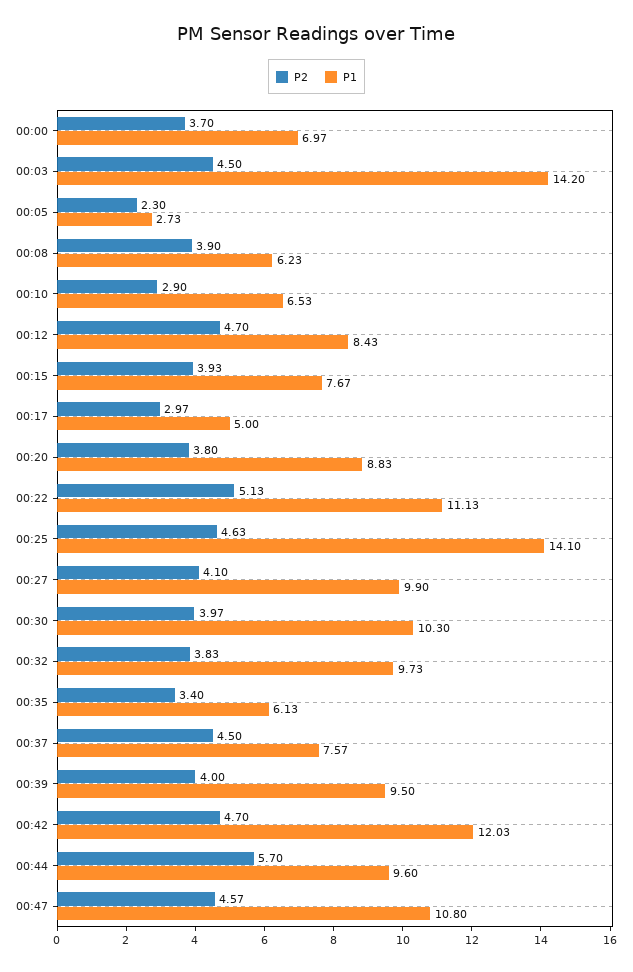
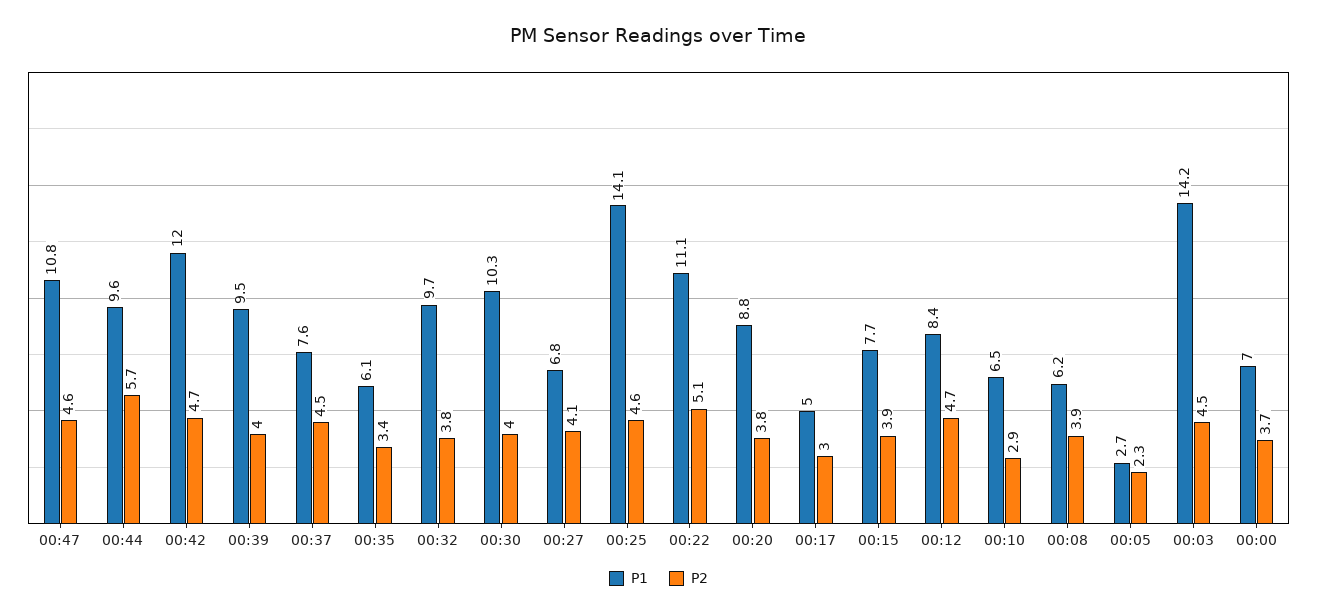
P1, 00:27: 9.9 -> 6.8

